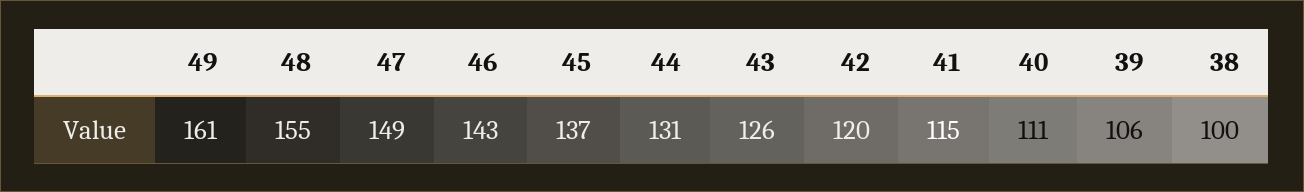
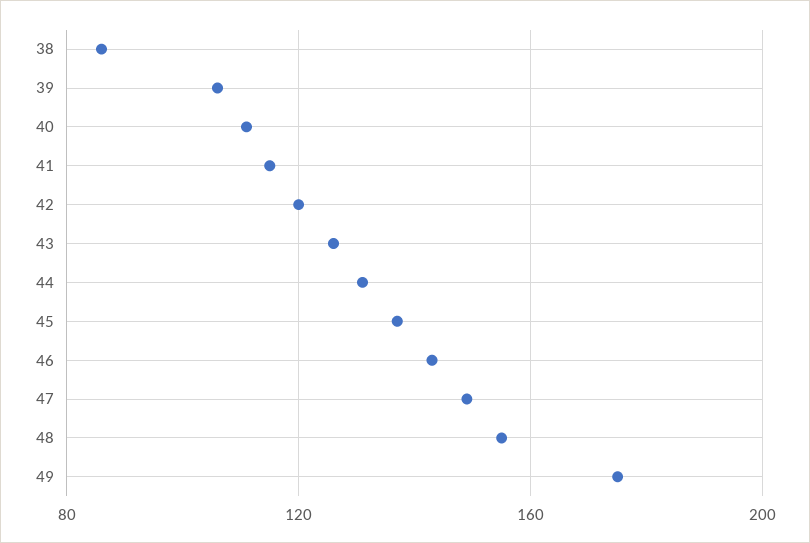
49: 161 -> 175
38: 100 -> 85

